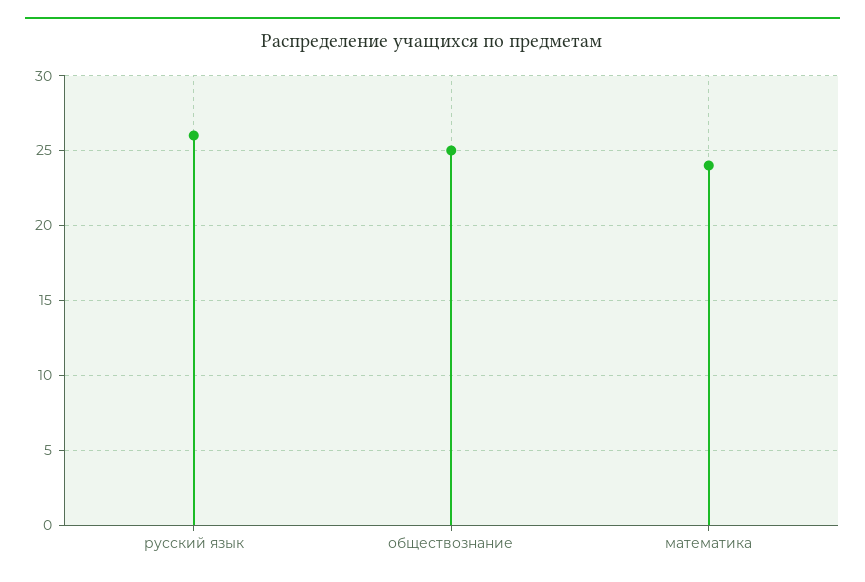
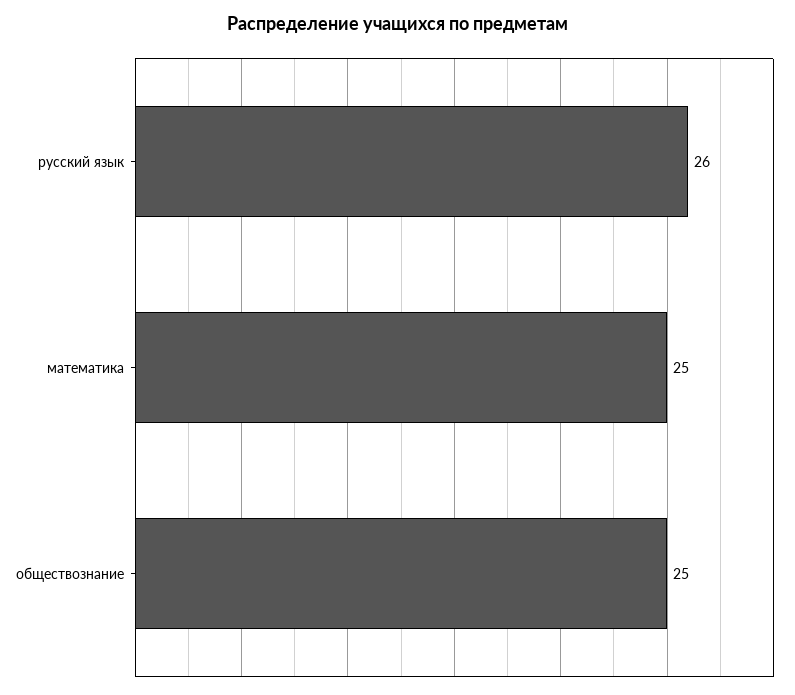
математика: 24 -> 25

